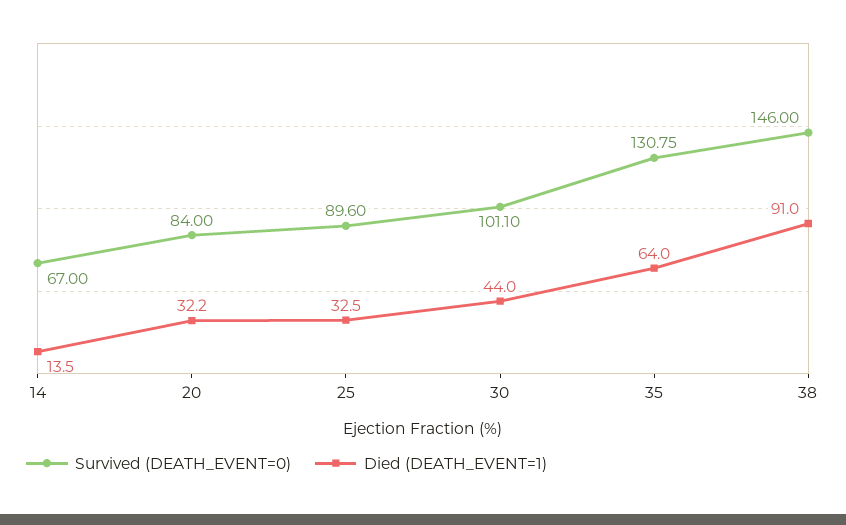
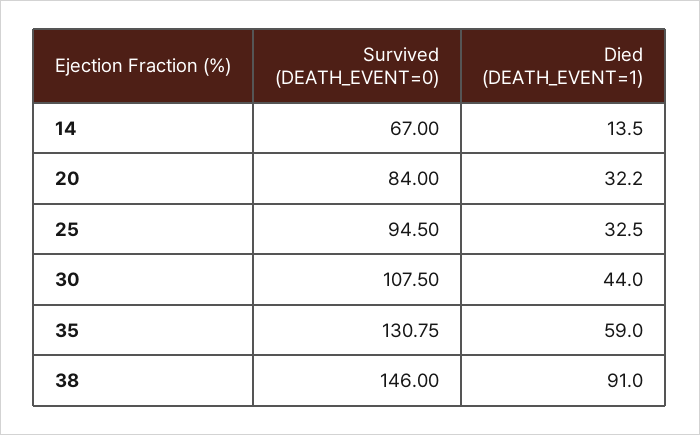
Survived (DEATH_EVENT=0), 25: 89.6 -> 94.5
Survived (DEATH_EVENT=0), 30: 101.1 -> 107.5
Died (DEATH_EVENT=1), 35: 64 -> 59

